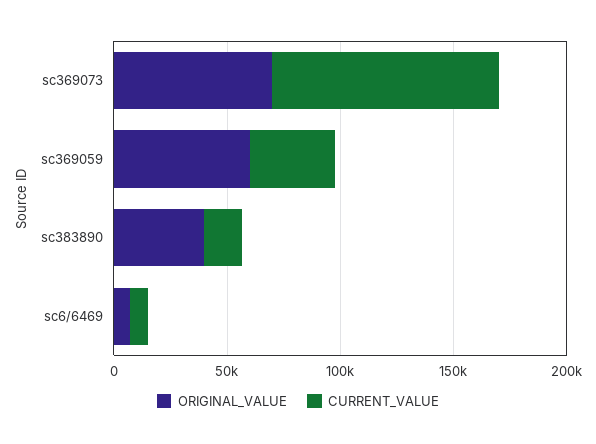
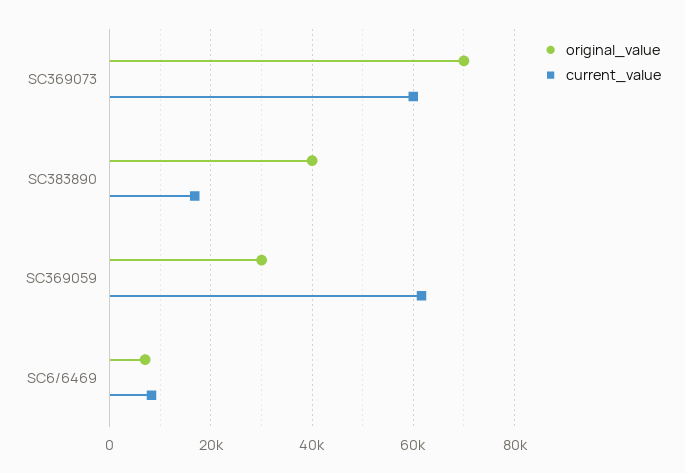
CURRENT_VALUE, sc369073: 100000 -> 60000
ORIGINAL_VALUE, sc369059: 60000 -> 30000
CURRENT_VALUE, sc369059: 40000 -> 62000

